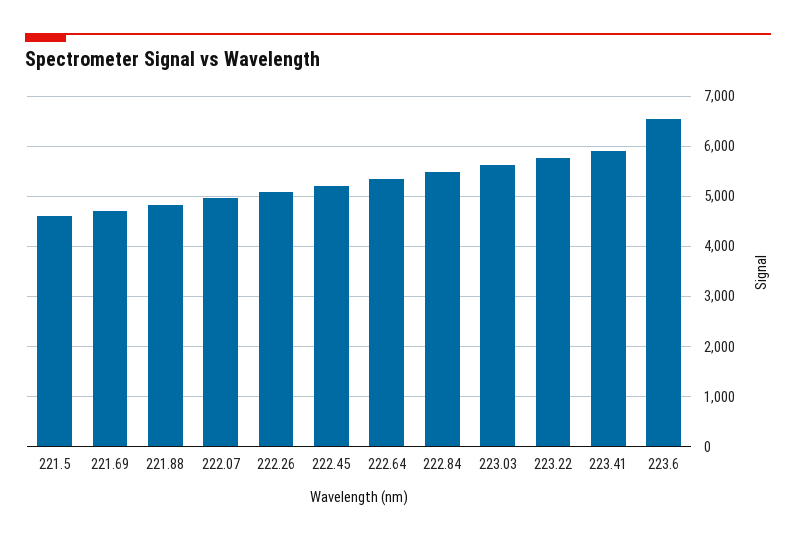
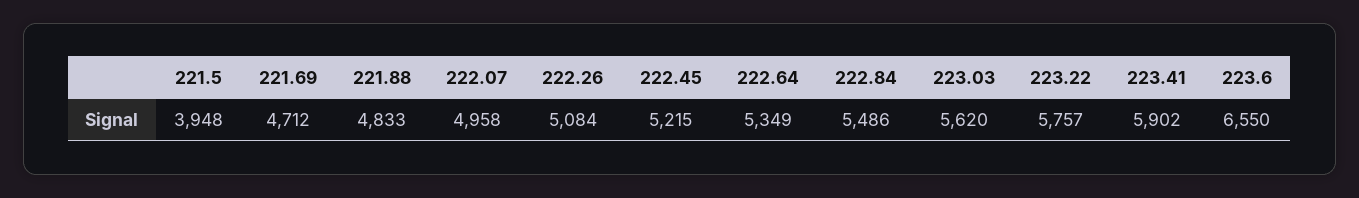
221.5: 4600 -> 3948

